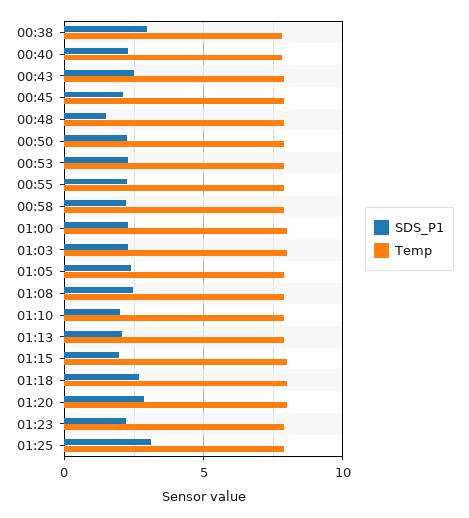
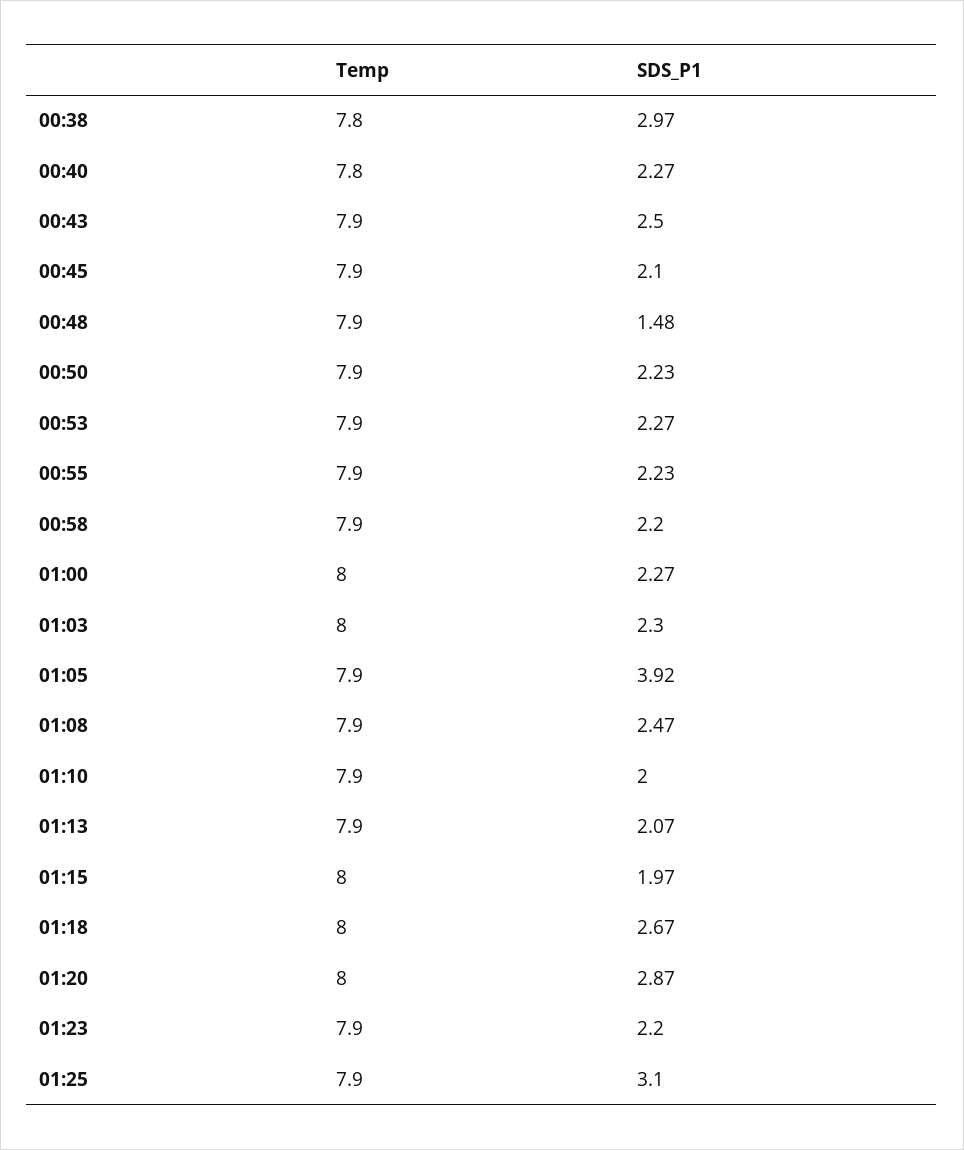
SDS_P1, 01:05: 2.5 -> 3.92

